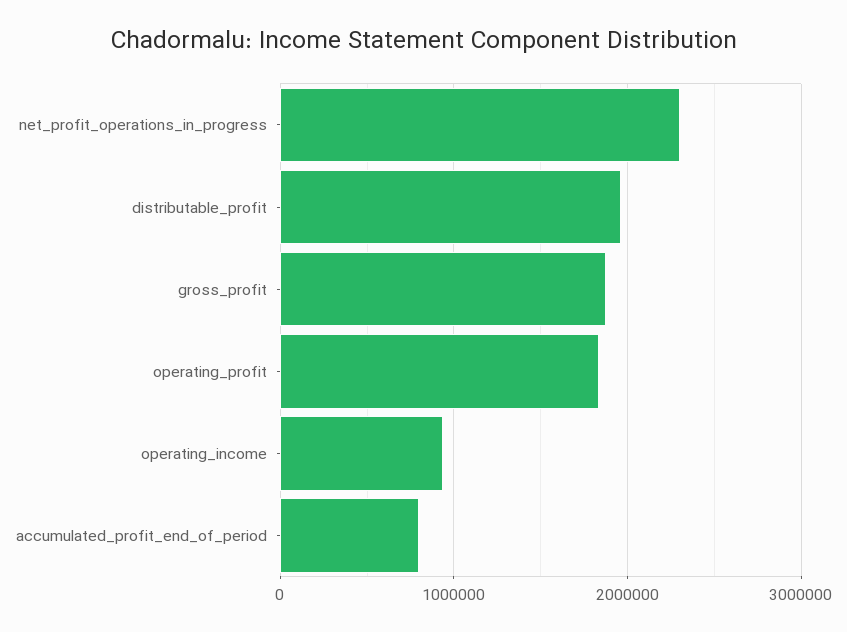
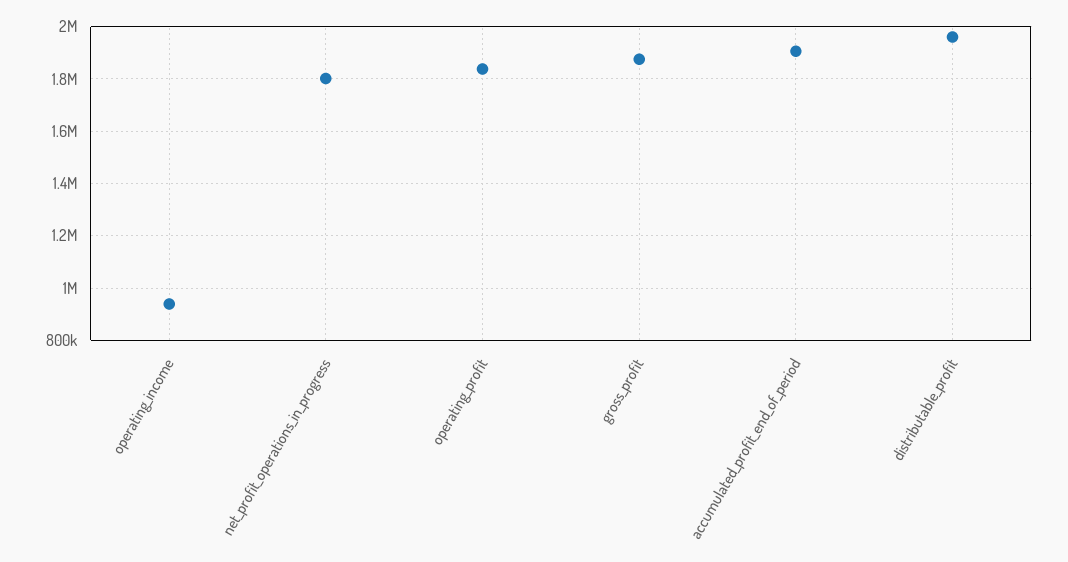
net_profit_operations_in_progress: 2300000 -> 1800000
accumulated_profit_end_of_period: 800000 -> 1900000

